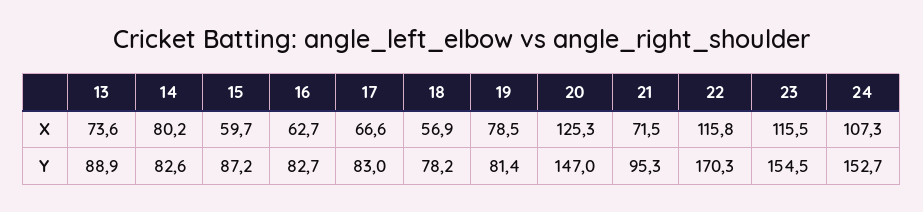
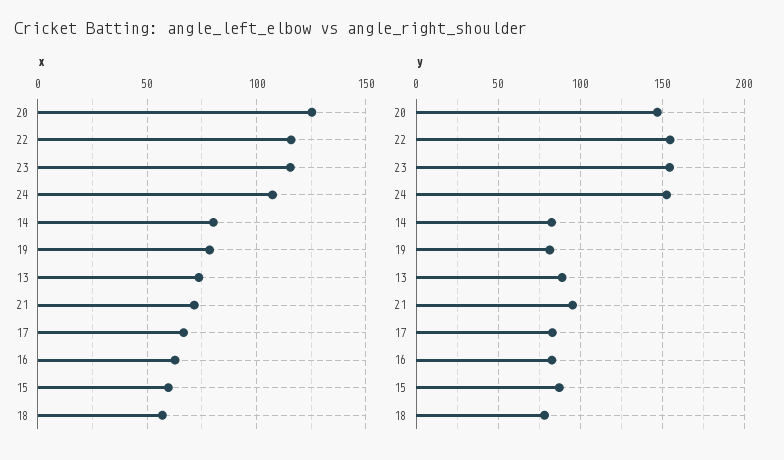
Y, 22: 170.3 -> 155

